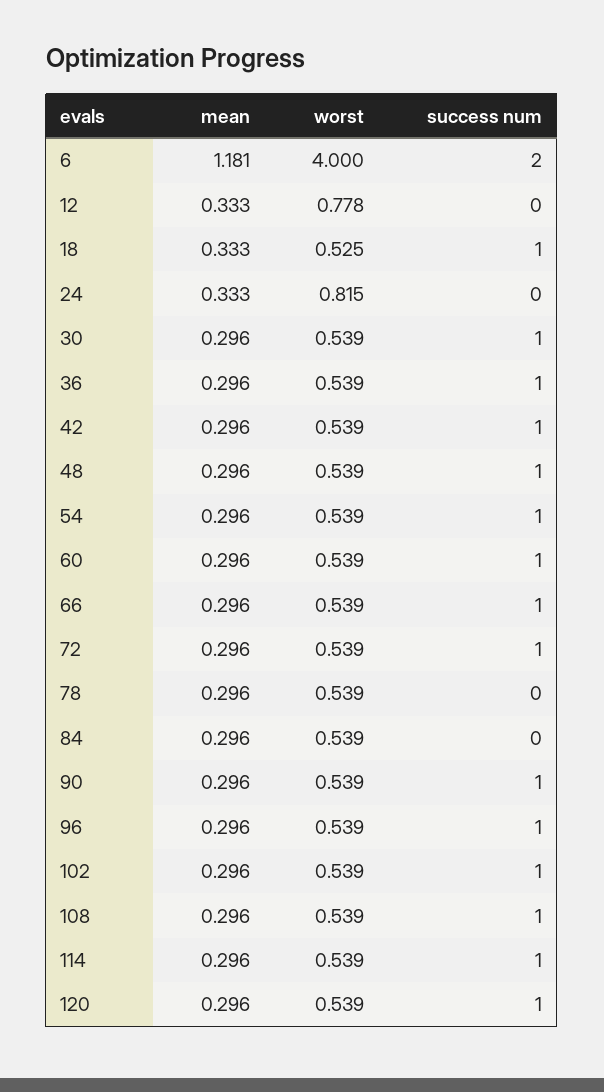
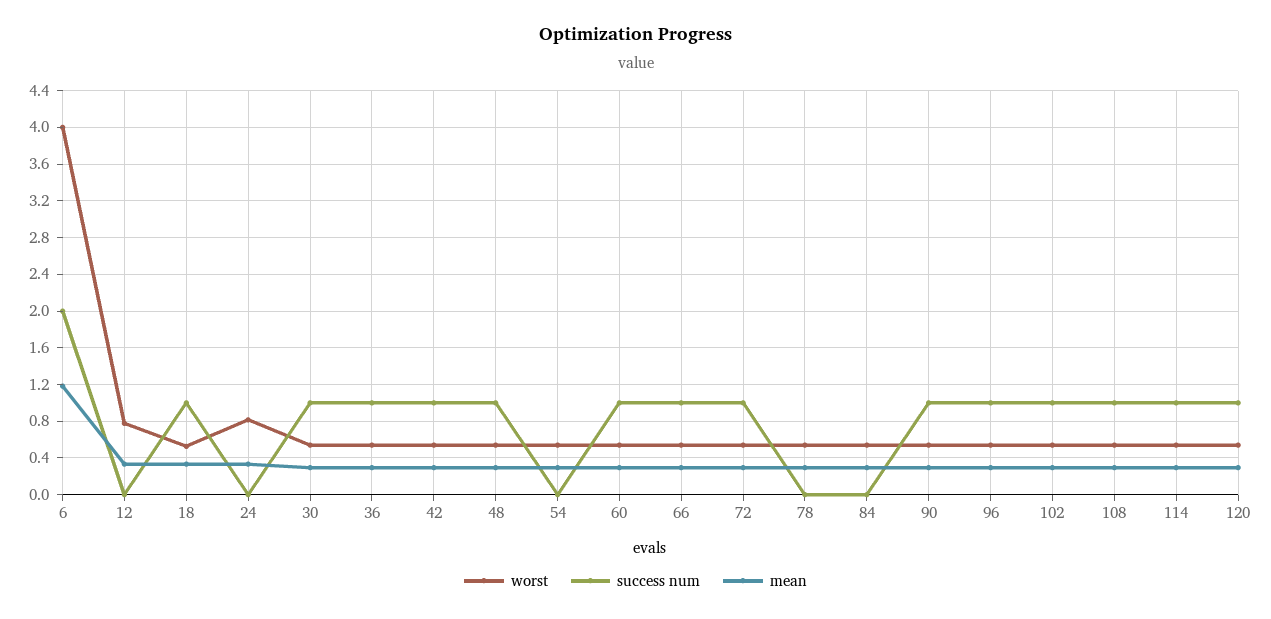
success num, 54: 1 -> 0

